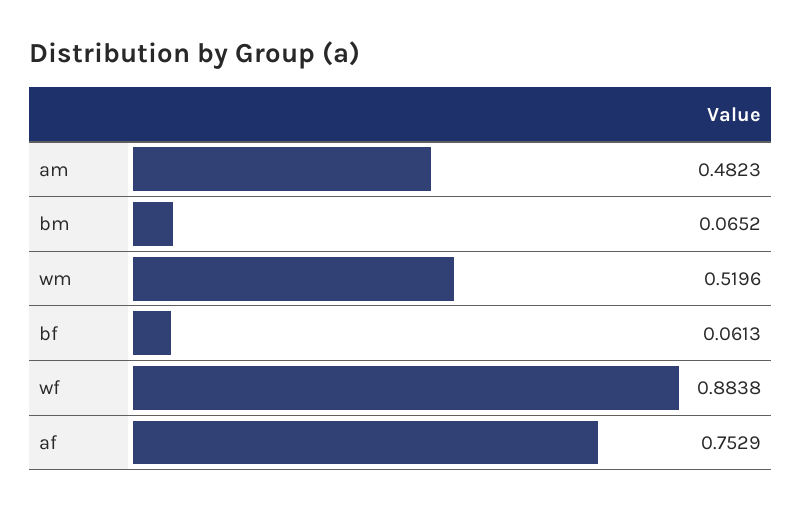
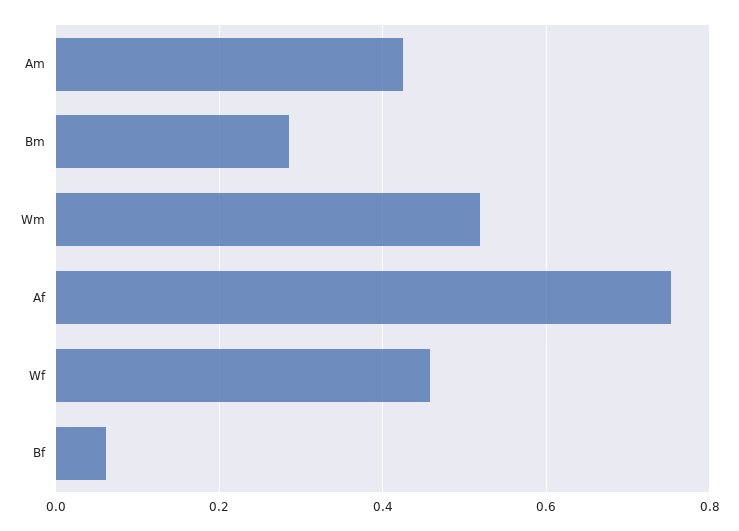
am: 0.4823 -> 0.42
bm: 0.0652 -> 0.28
wf: 0.8838 -> 0.46

